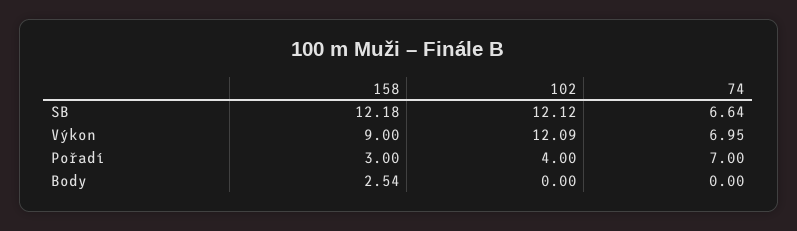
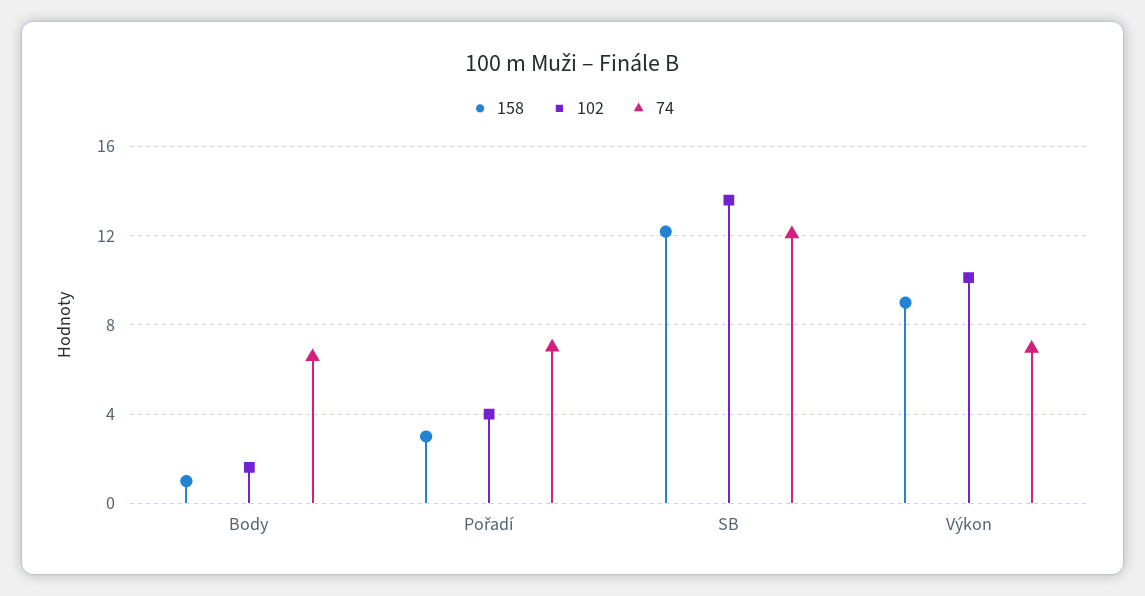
102, SB: 12.12 -> 13.5
74, SB: 6.64 -> 12
102, Výkon: 12.09 -> 10
158, Body: 2.54 -> 1
102, Body: 0 -> 1.5
74, Body: 0 -> 6.5

